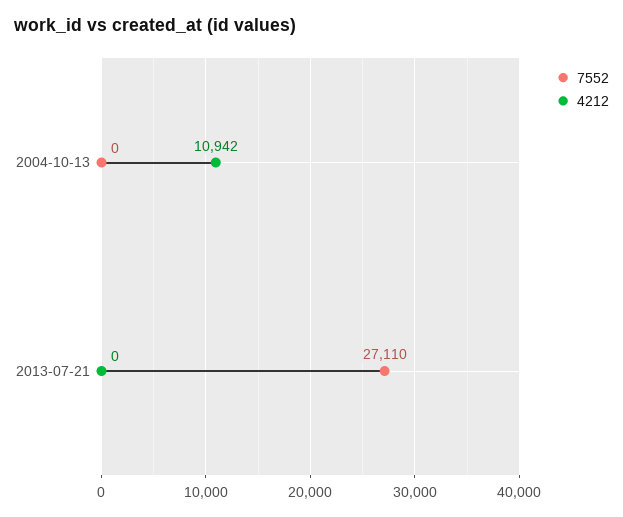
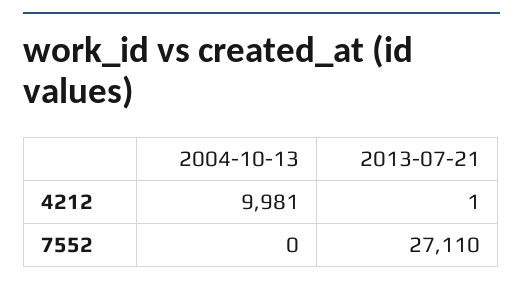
4212, 2004-10-13: 10942 -> 9981
4212, 2013-07-21: 0 -> 1

